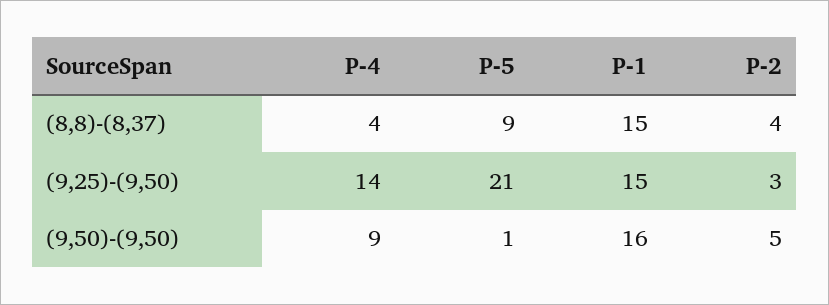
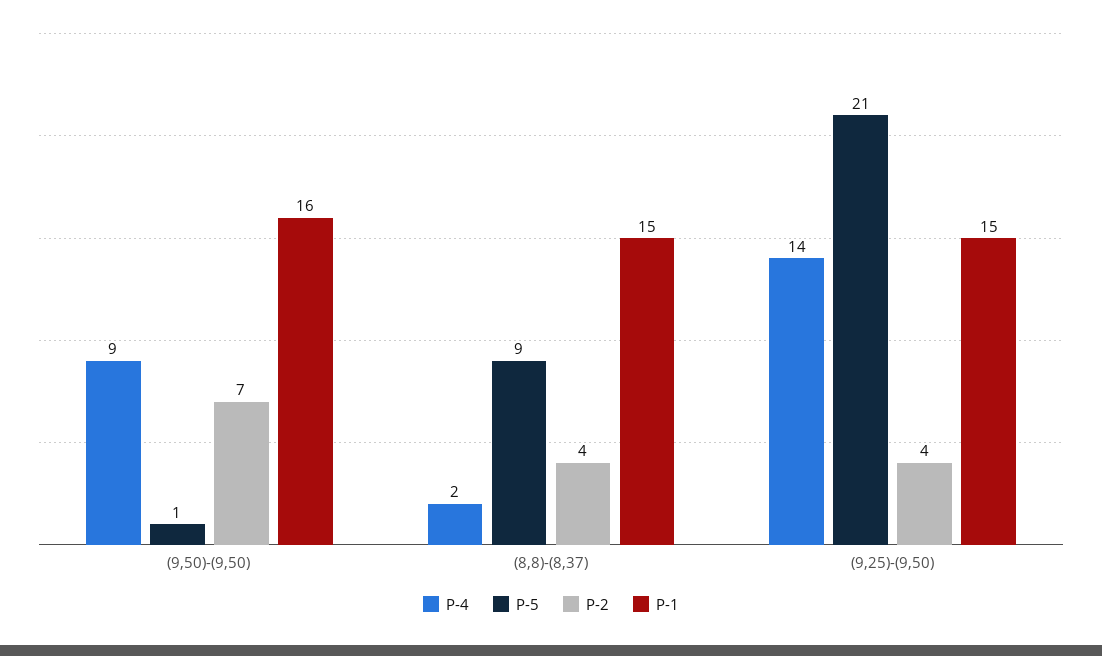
P-4, (8,8)-(8,37): 4 -> 2
P-2, (9,25)-(9,50): 3 -> 4
P-2, (9,50)-(9,50): 5 -> 7

